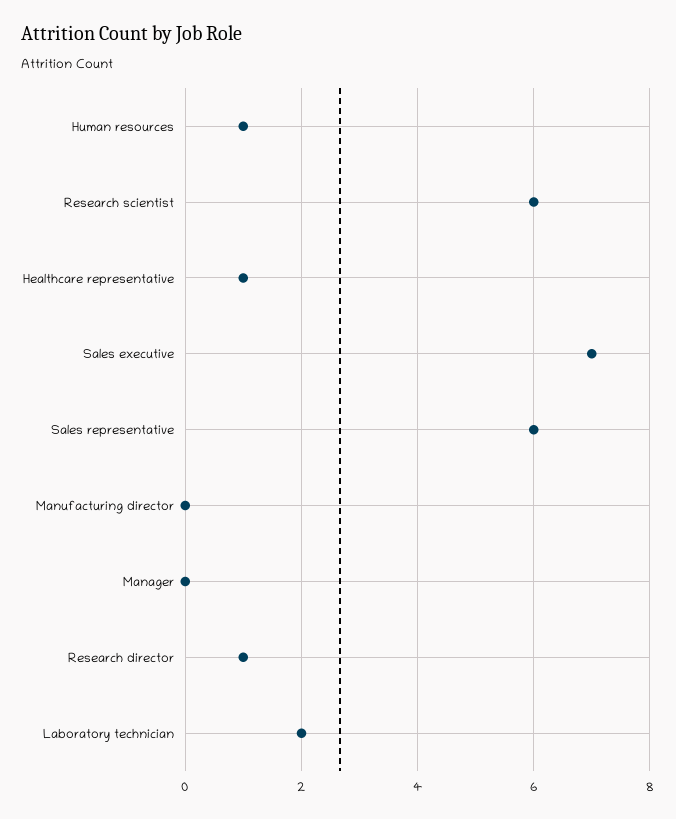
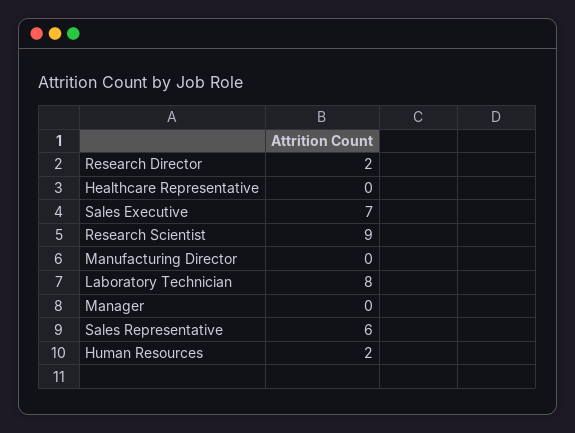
Human resources: 1 -> 2
Research scientist: 6 -> 9
Healthcare representative: 1 -> 0
Research director: 1 -> 2
Laboratory technician: 2 -> 8

